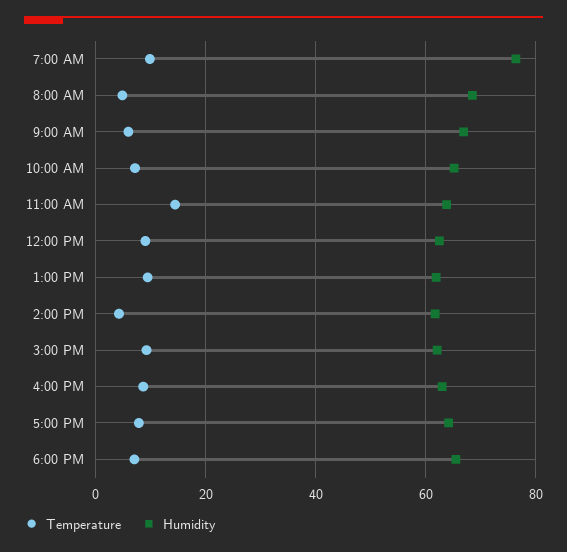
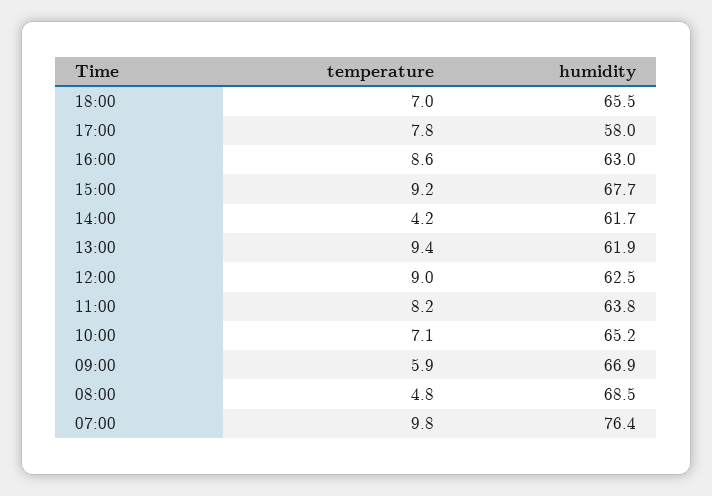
Temperature, 11:00 AM: 14 -> 8.2
Humidity, 3:00 PM: 62 -> 67.7
Humidity, 5:00 PM: 64 -> 58

